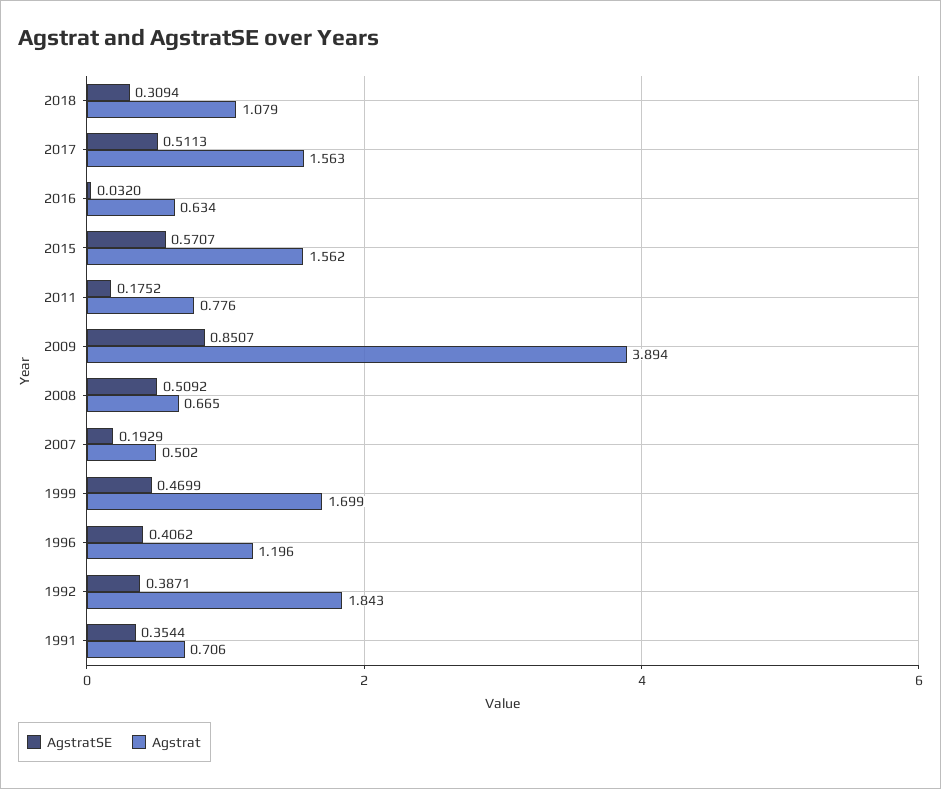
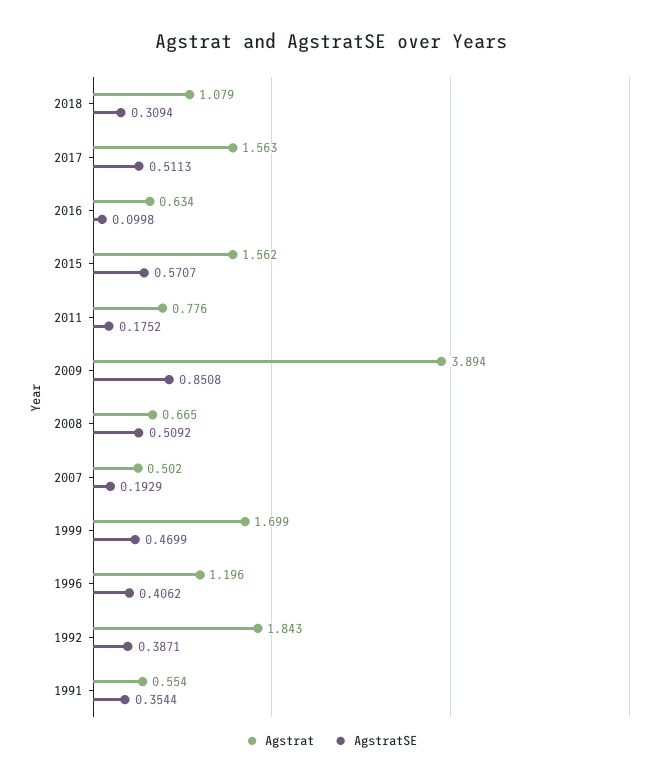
AgstratSE, 2016: 0.032 -> 0.0998
AgstratSE, 2009: 0.8507 -> 0.8508
Agstrat, 1991: 0.706 -> 0.554

